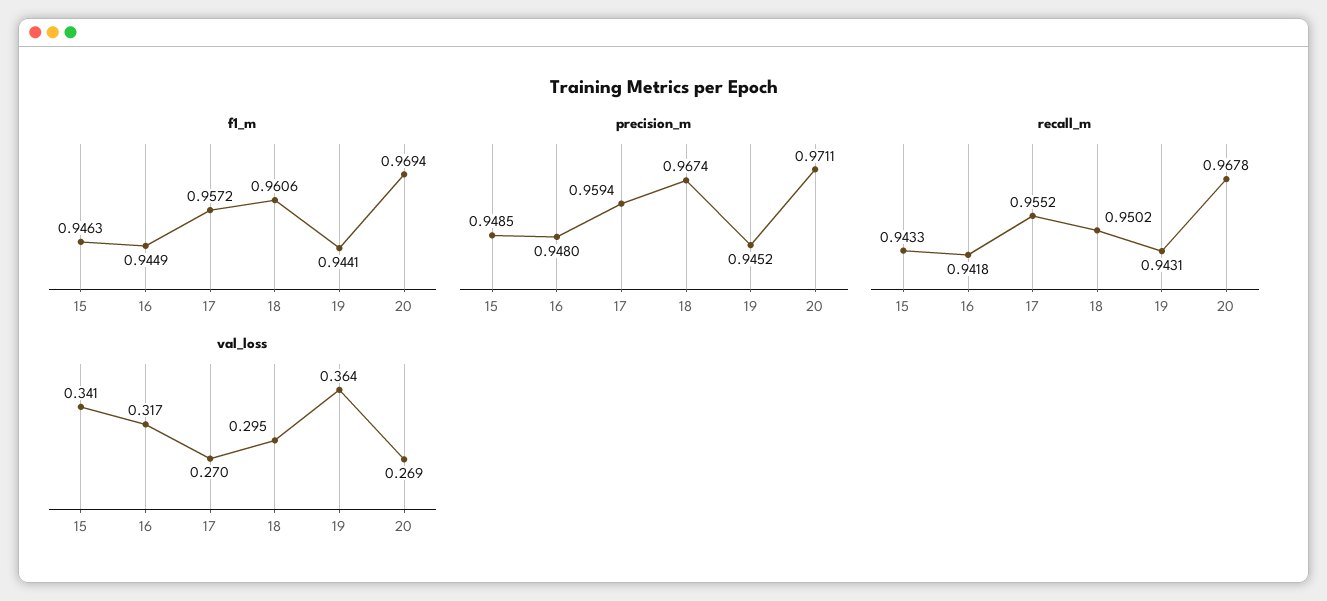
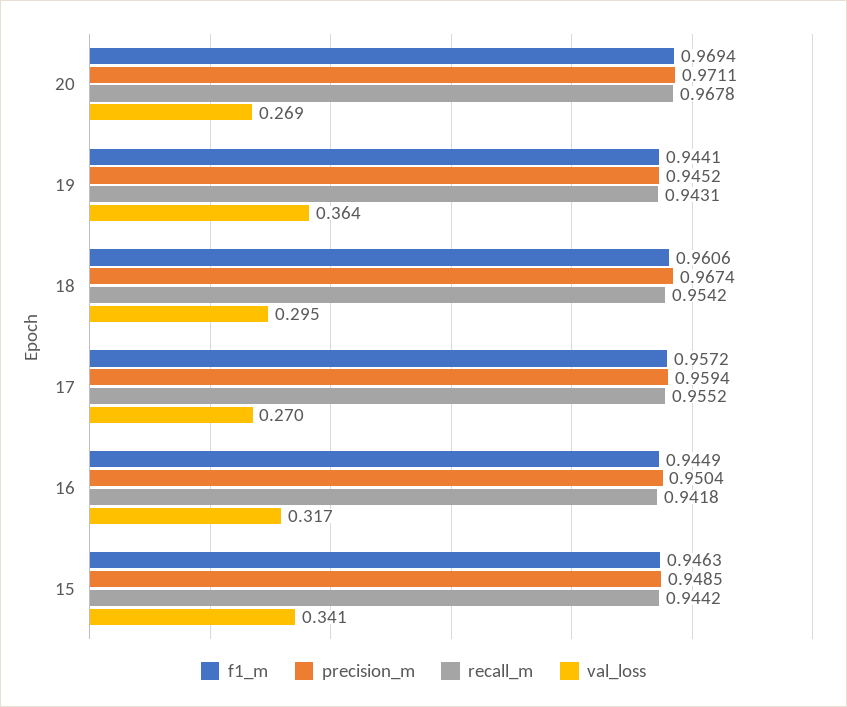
precision_m, 16: 0.948 -> 0.9504
recall_m, 15: 0.9433 -> 0.9442
recall_m, 18: 0.9502 -> 0.9542

